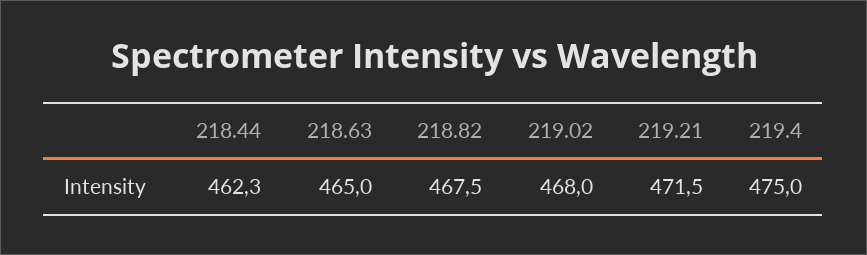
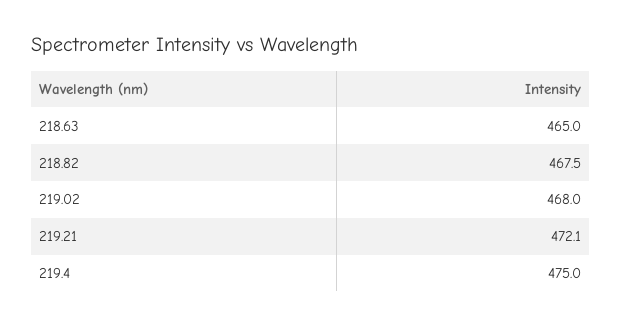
218.44: 462.3 -> none
219.21: 471.5 -> 472.1

